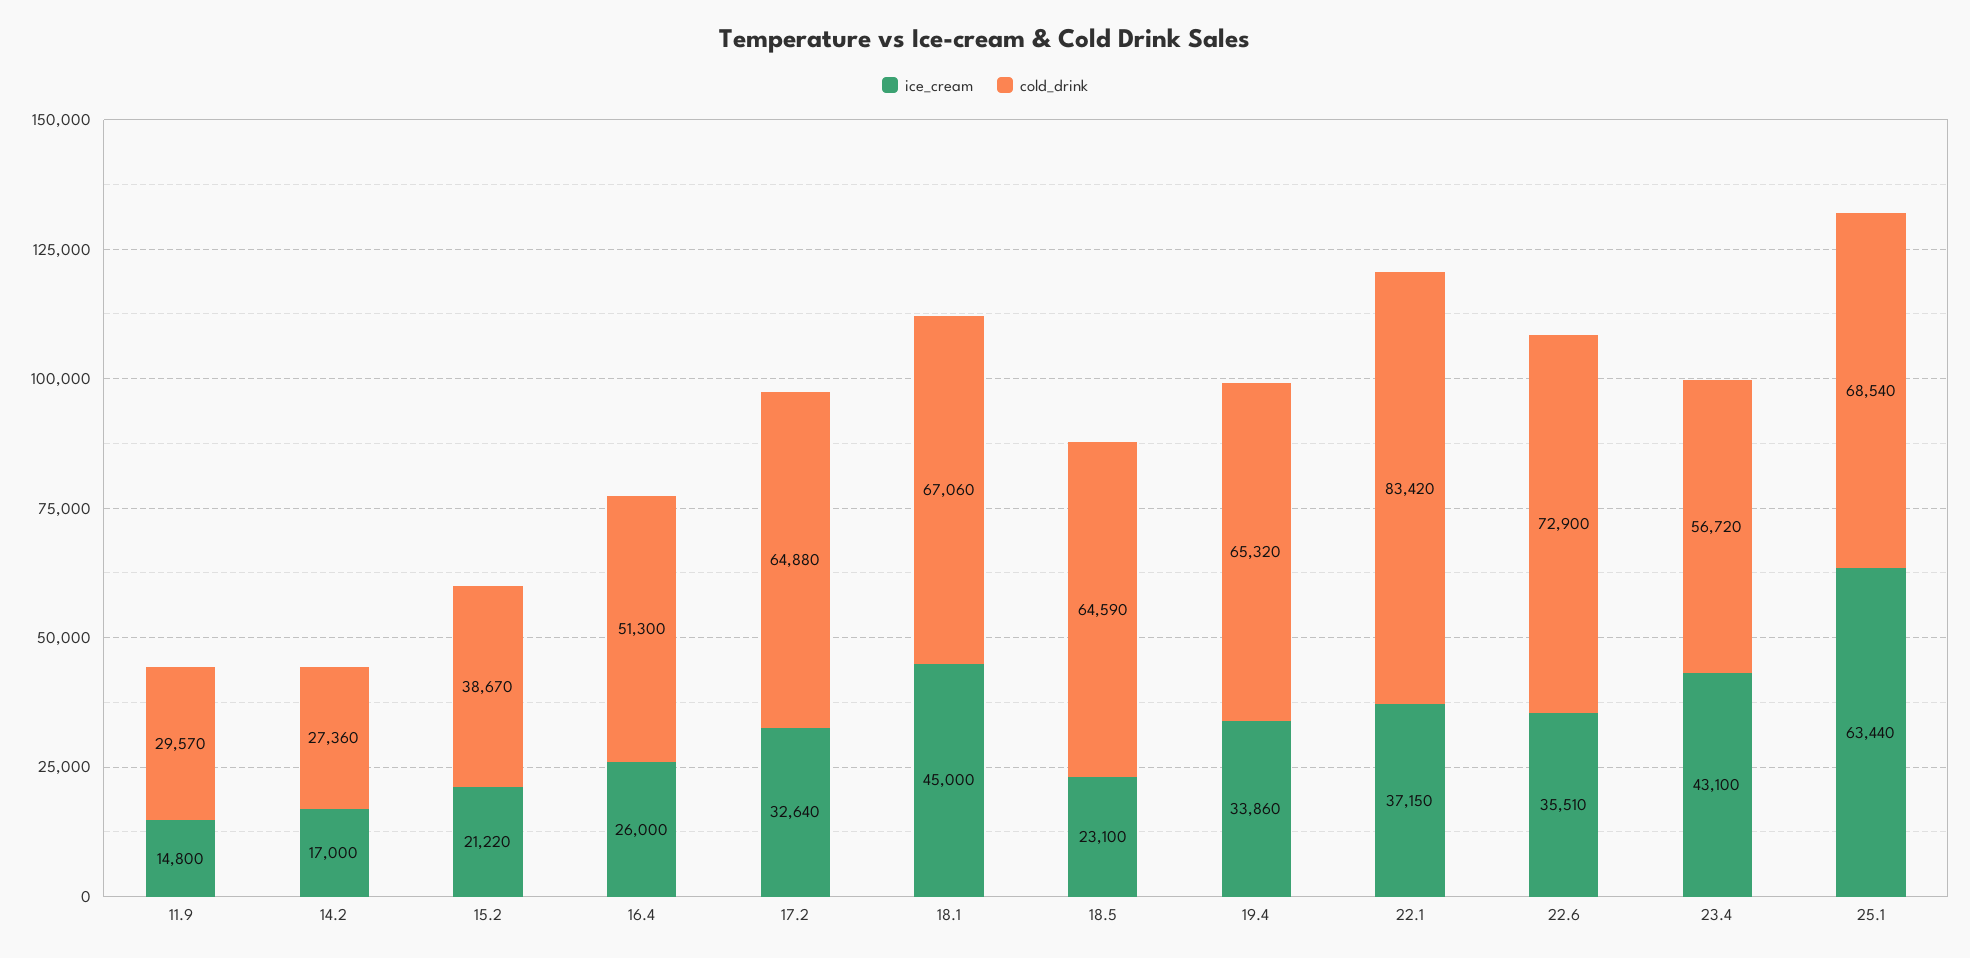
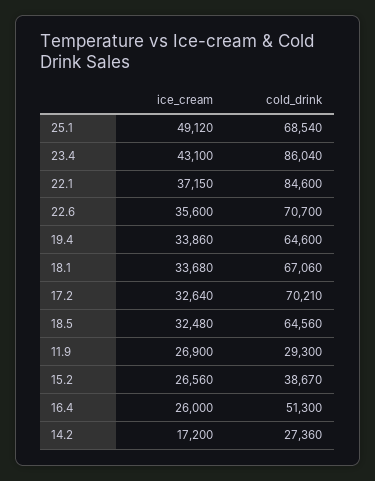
ice_cream, 11.9: 14800 -> 26900
cold_drink, 11.9: 29570 -> 29300
ice_cream, 14.2: 17000 -> 17200
ice_cream, 15.2: 21220 -> 26560
cold_drink, 17.2: 64880 -> 70210
ice_cream, 18.1: 45000 -> 33680
ice_cream, 18.5: 23100 -> 32480
cold_drink, 18.5: 64590 -> 64560
cold_drink, 19.4: 65320 -> 64600
cold_drink, 22.1: 83420 -> 84600
ice_cream, 22.6: 35510 -> 35600
cold_drink, 22.6: 72900 -> 70700
cold_drink, 23.4: 56720 -> 86040
ice_cream, 25.1: 63440 -> 49120

